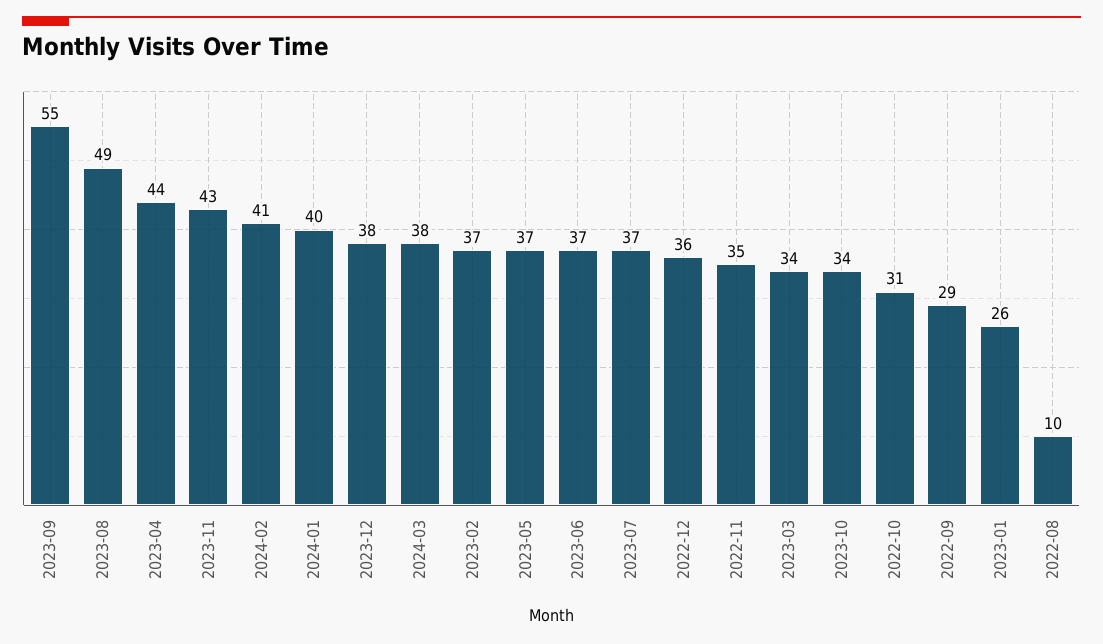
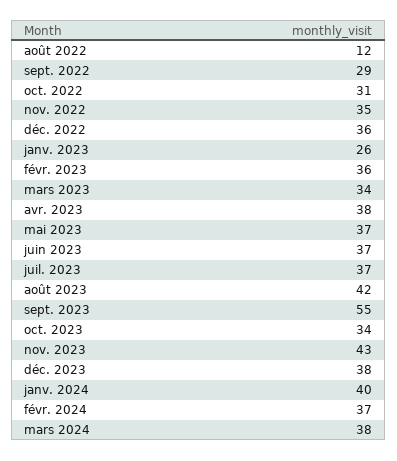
2023-08: 49 -> 42
2023-04: 44 -> 38
2024-02: 41 -> 37
2023-02: 37 -> 36
2022-08: 10 -> 12

